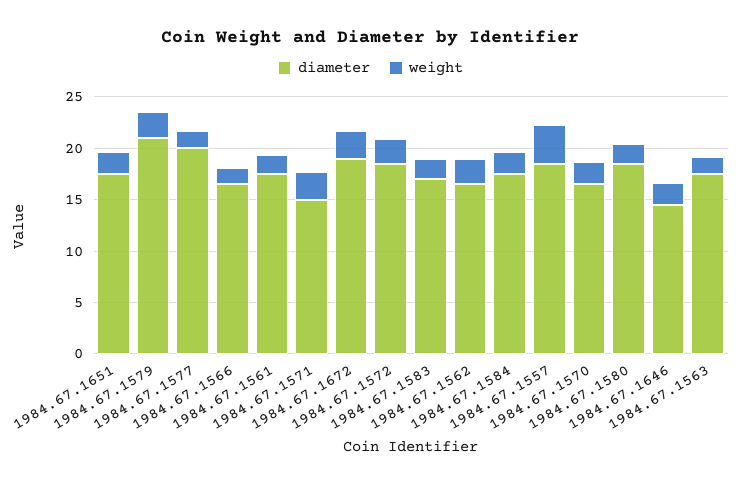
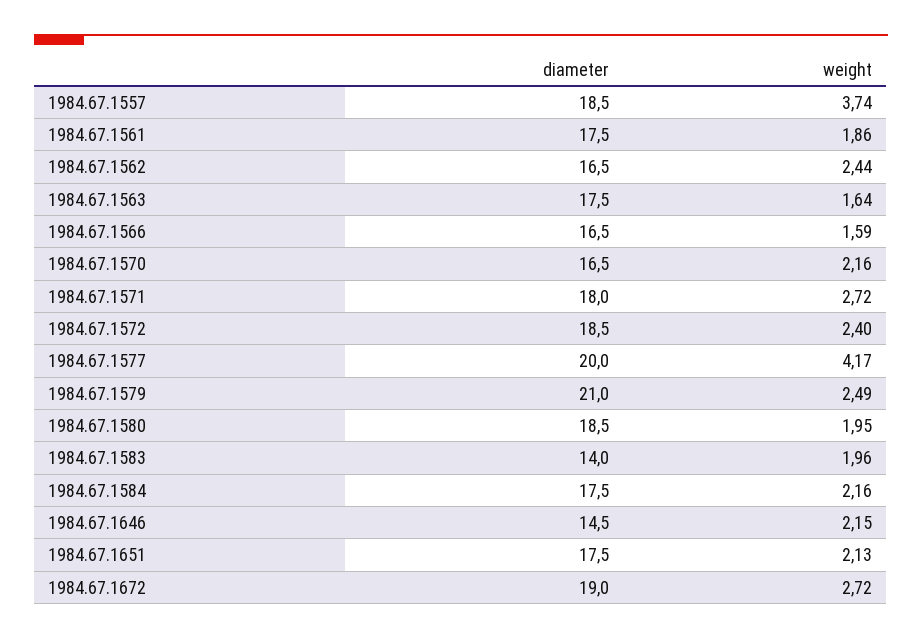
weight, 1984.67.1577: 2 -> 4.17
diameter, 1984.67.1571: 15 -> 18
diameter, 1984.67.1583: 17 -> 14

